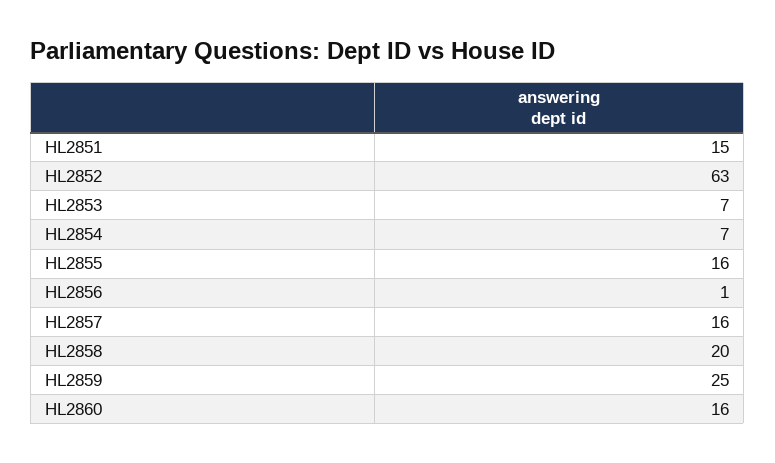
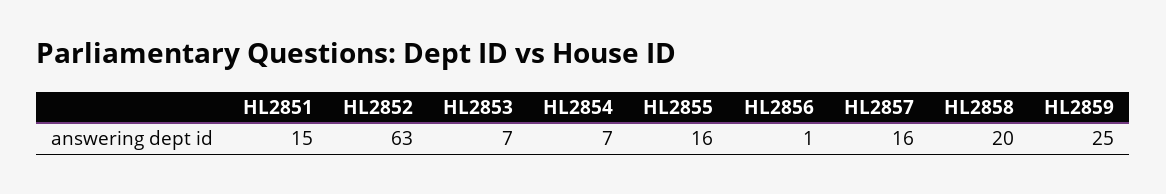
HL2860: 16 -> none

